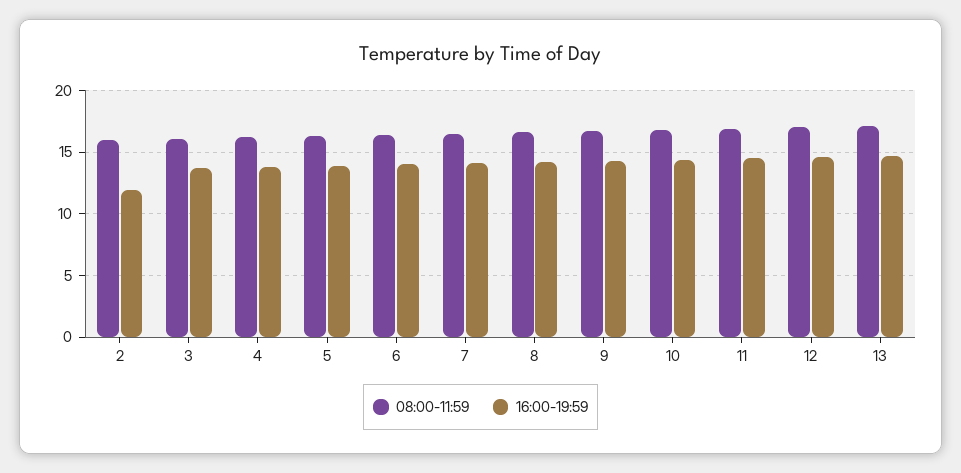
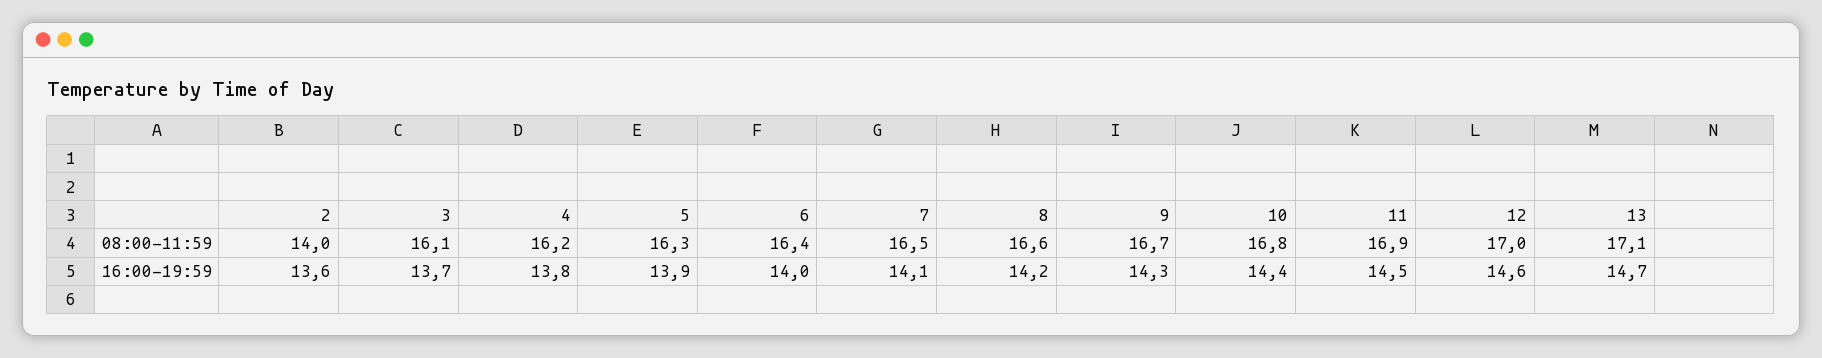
08:00-11:59, 2: 16 -> 14
16:00-19:59, 2: 12 -> 13.6

